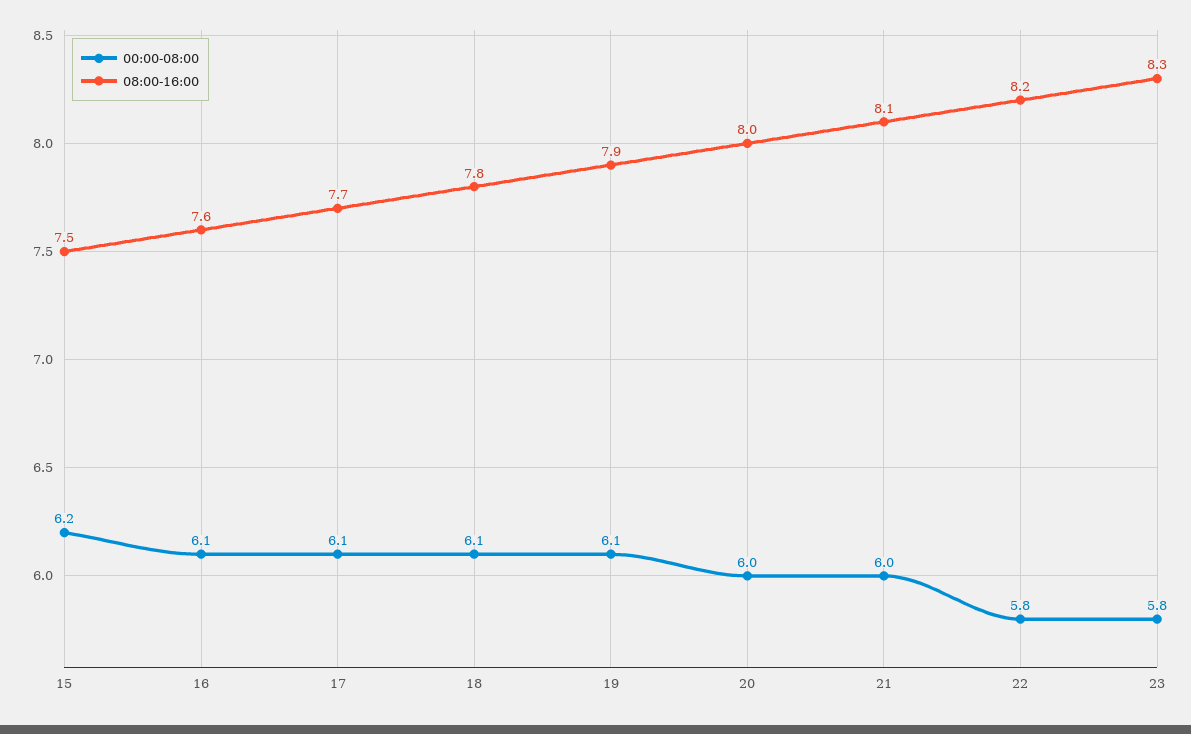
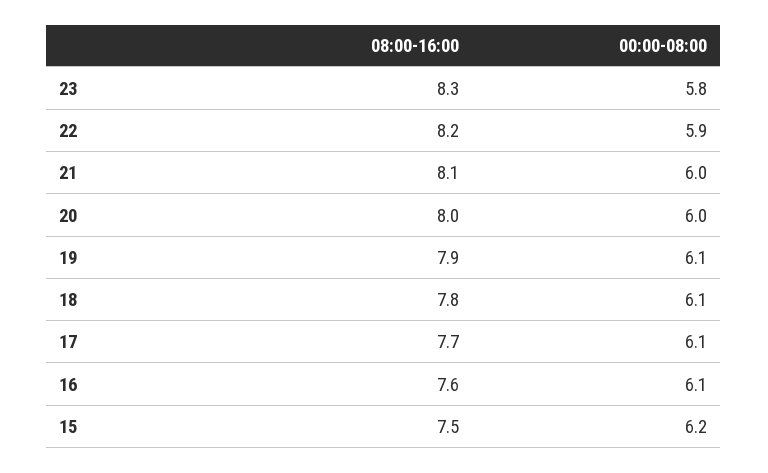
00:00-08:00, 22: 5.8 -> 5.9

